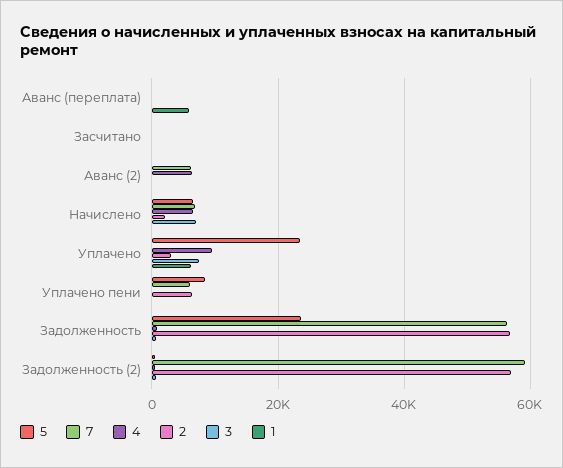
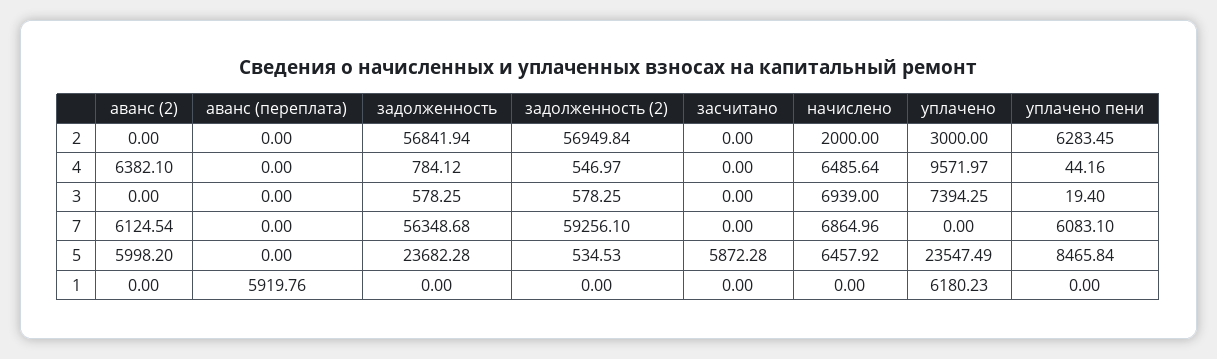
5, Засчитано: 0 -> 5872.28
5, Аванс (2): 0 -> 5998.2

